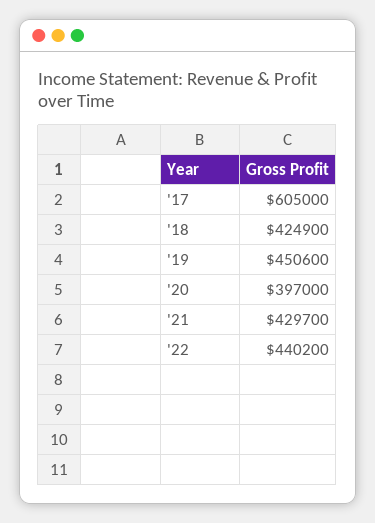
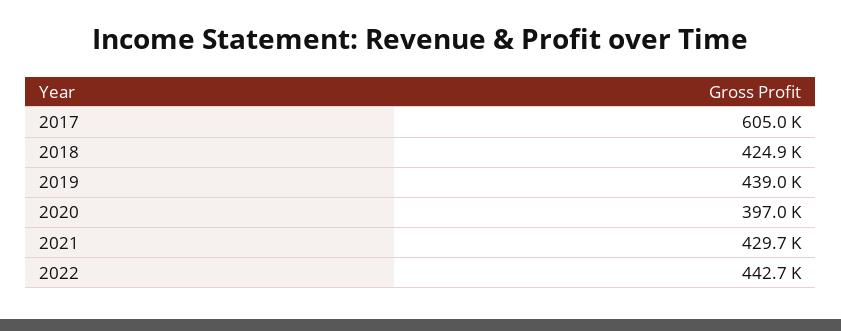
'19: 450600 -> 439000
'22: 440200 -> 442700

